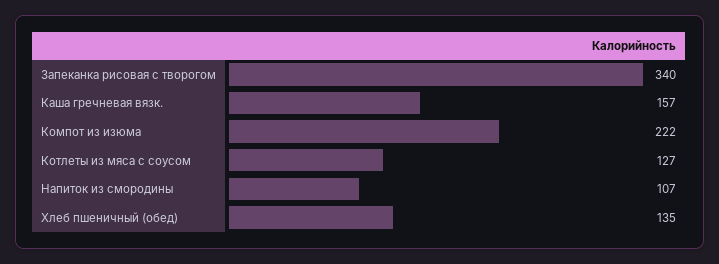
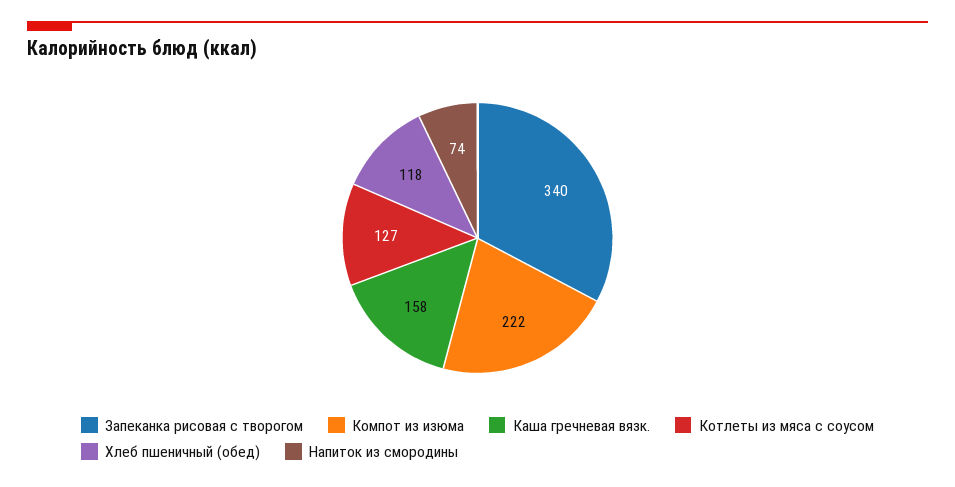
Каша гречневая вязк.: 157 -> 158
Напиток из смородины: 107 -> 74
Хлеб пшеничный (обед): 135 -> 118

